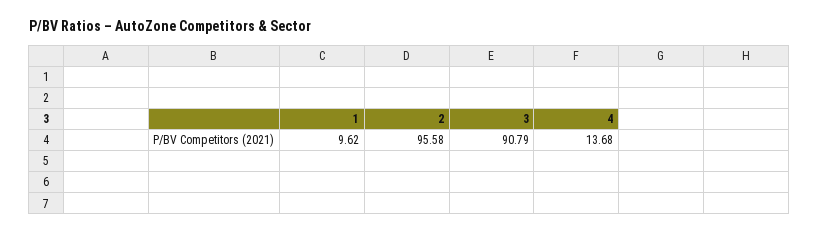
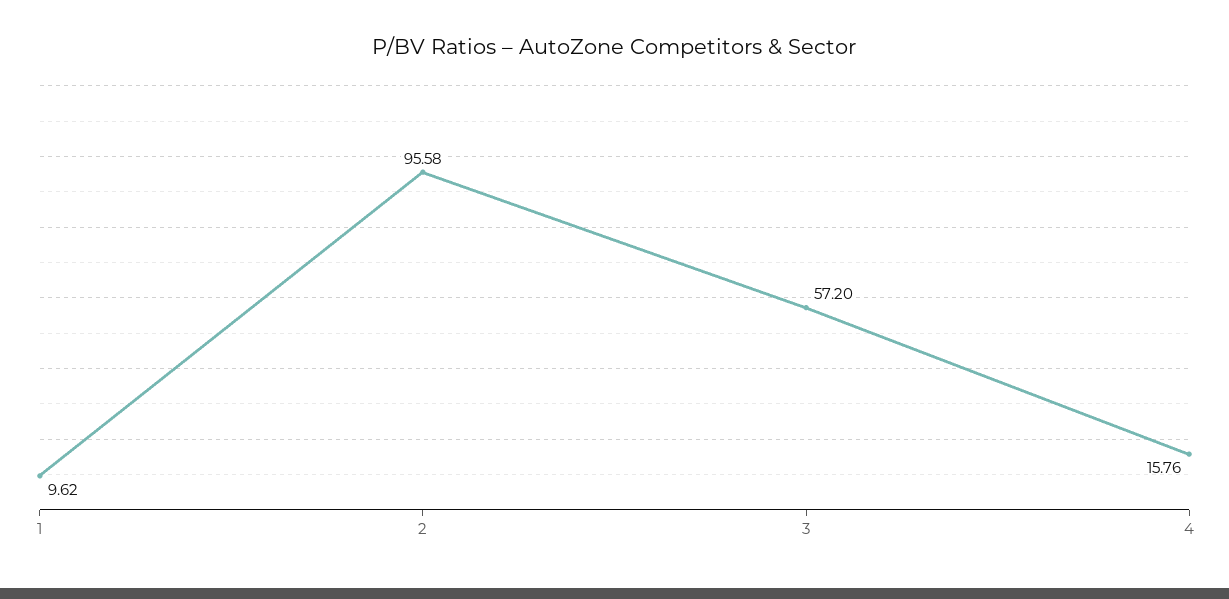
3: 90.79 -> 57.2
4: 13.68 -> 15.76

